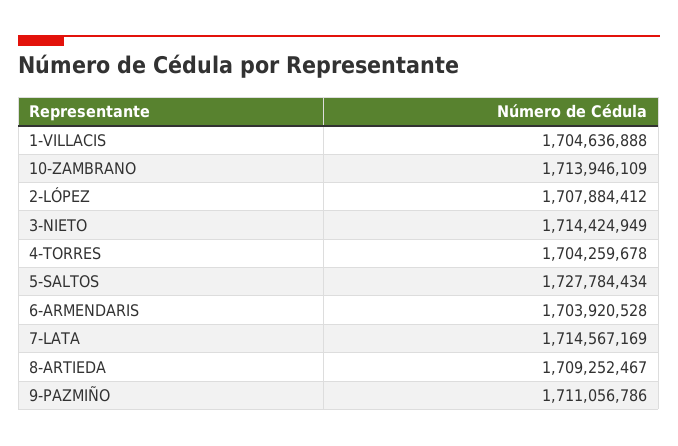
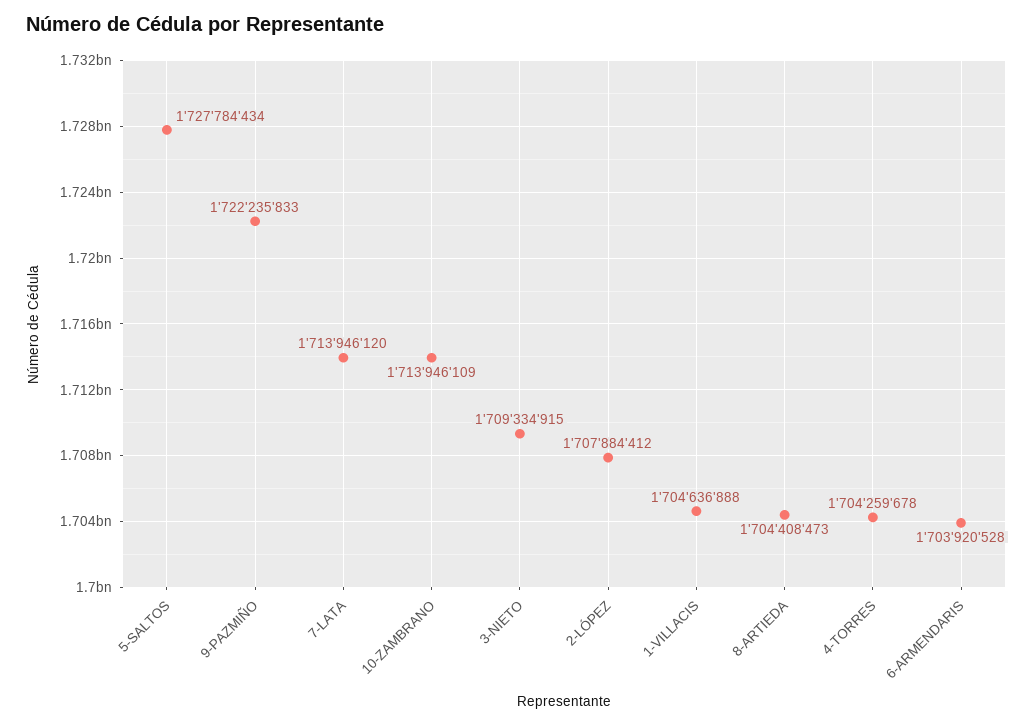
3-NIETO: 1714424949 -> 1709334915
7-LATA: 1714567169 -> 1713946120
8-ARTIEDA: 1709252467 -> 1704408473
9-PAZMIÑO: 1711056786 -> 1722235833

